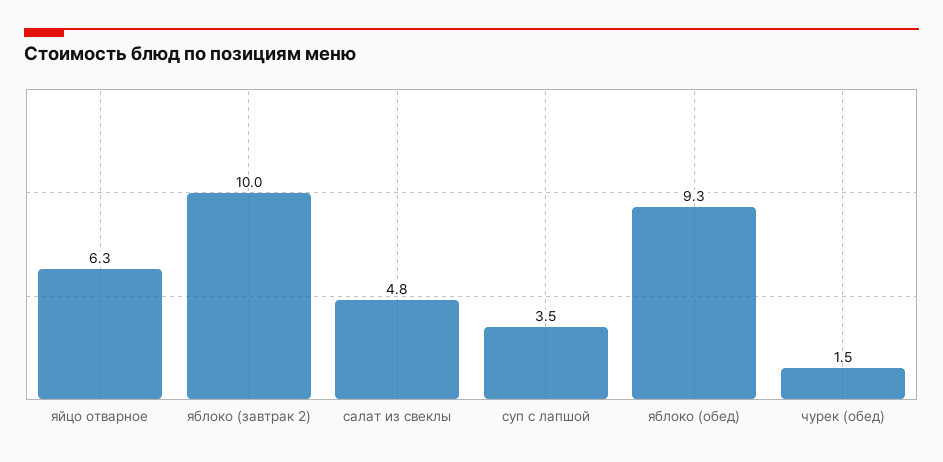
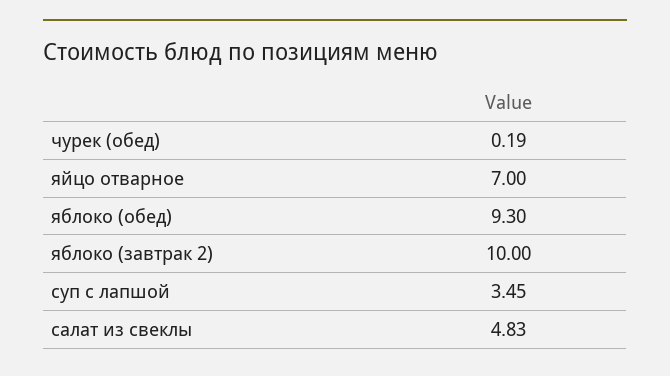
яйцо отварное: 6.3 -> 7
чурек (обед): 1.5 -> 0.19

